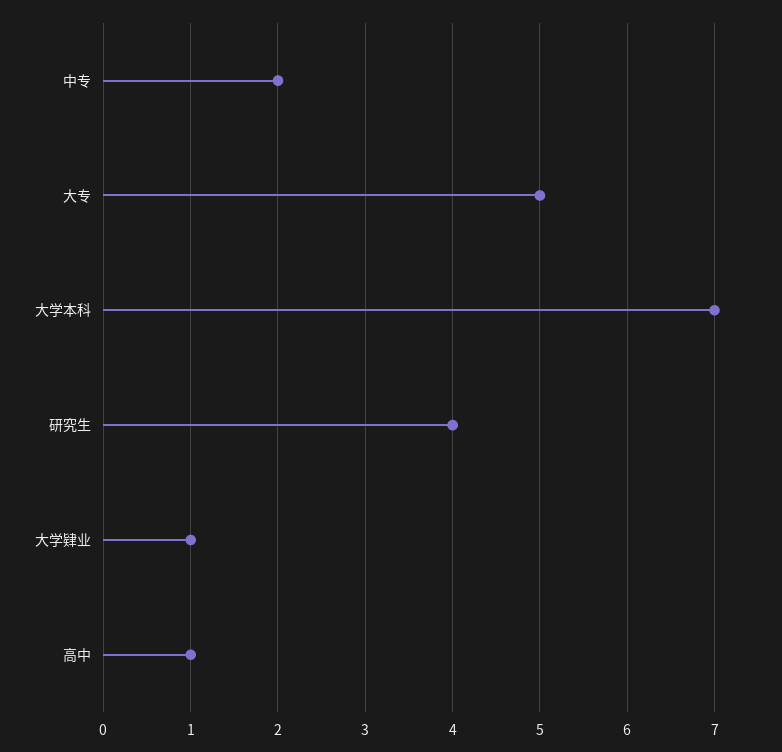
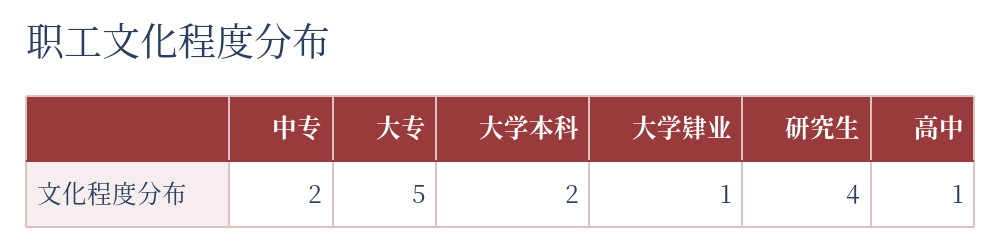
大学本科: 7 -> 2

